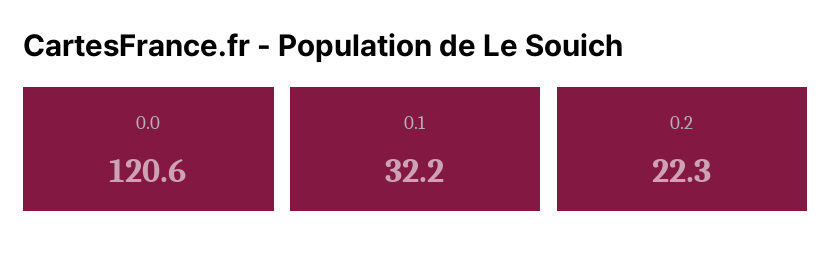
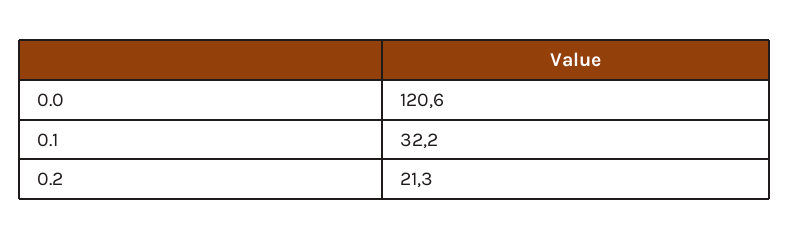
0.2: 22.3 -> 21.3

